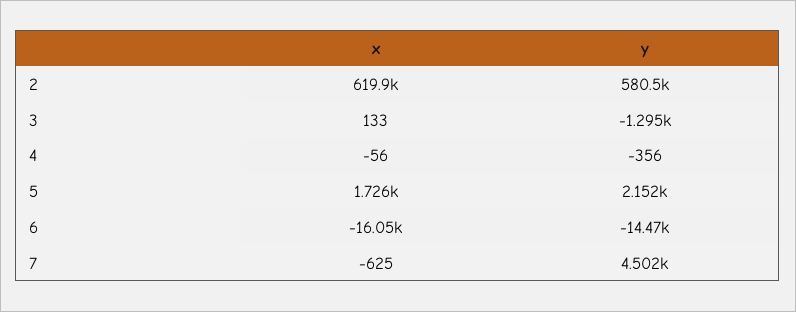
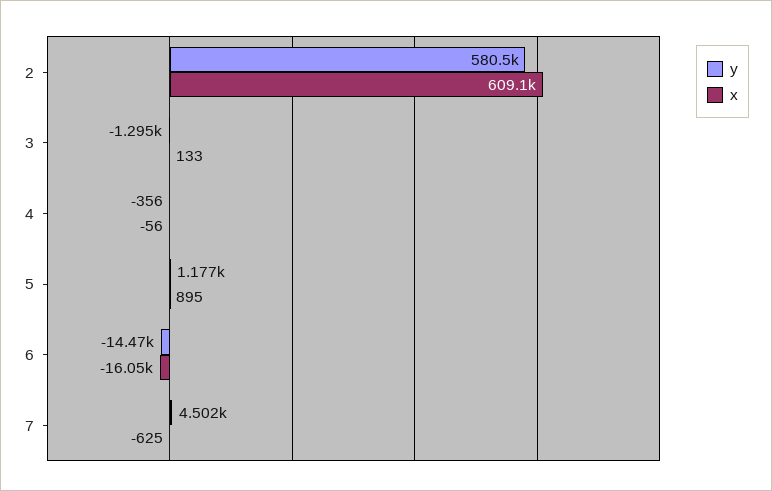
x, 2: 619900 -> 609100
x, 5: 1726 -> 895
y, 5: 2152 -> 1177

